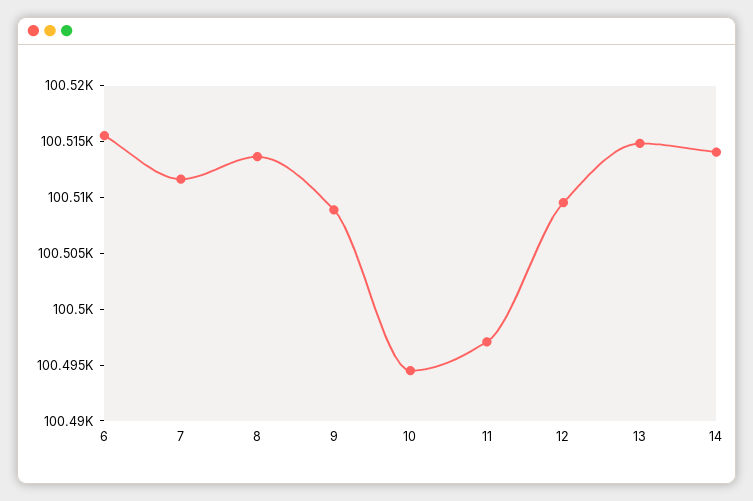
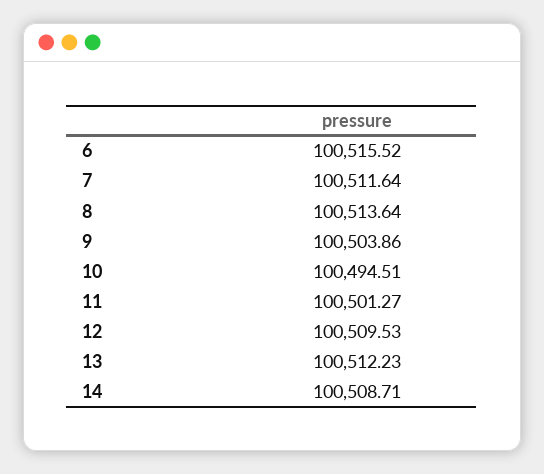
9: 100509 -> 100503.86
11: 100497 -> 100501.27
13: 100515 -> 100512.23
14: 100514 -> 100508.71

